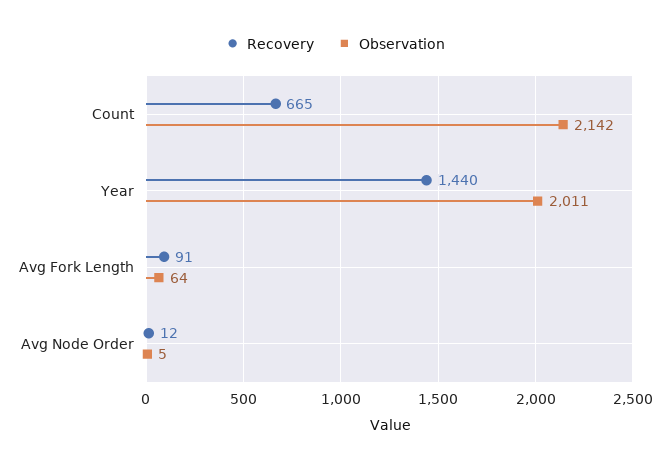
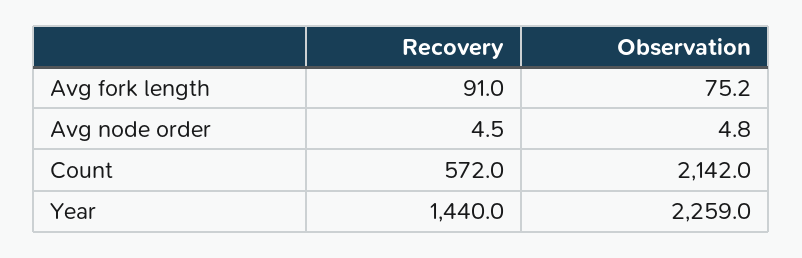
Recovery, Count: 665 -> 572
Observation, Year: 2011 -> 2259
Observation, Avg Fork Length: 64 -> 75.2
Recovery, Avg Node Order: 12 -> 4.5

